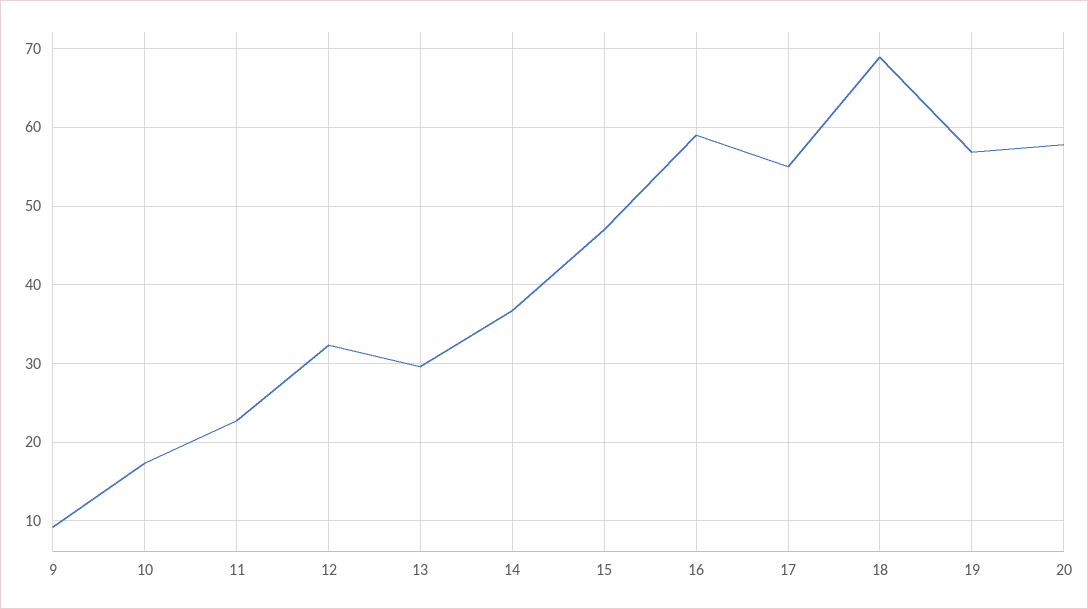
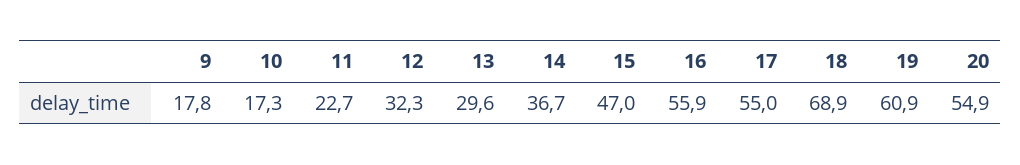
9: 9 -> 17.8
16: 59 -> 55.9
19: 57 -> 60.9
20: 58 -> 54.9

